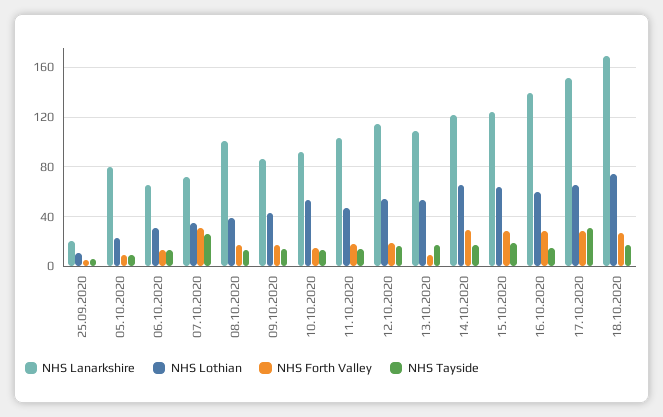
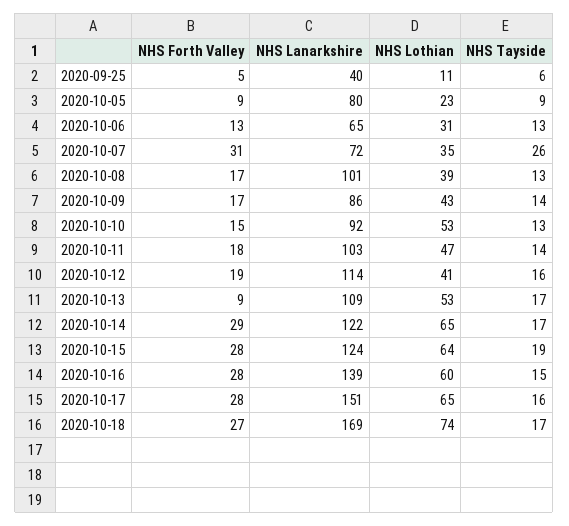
NHS Lanarkshire, 25.09.2020: 20 -> 40
NHS Lothian, 12.10.2020: 55 -> 41
NHS Tayside, 17.10.2020: 30 -> 16

